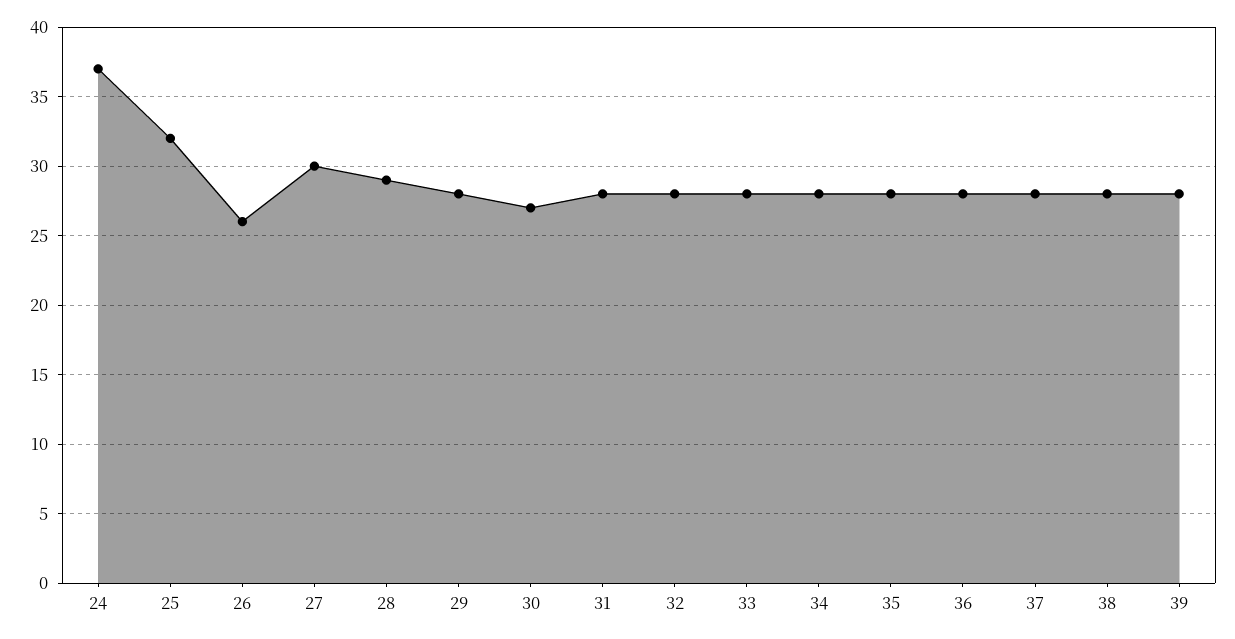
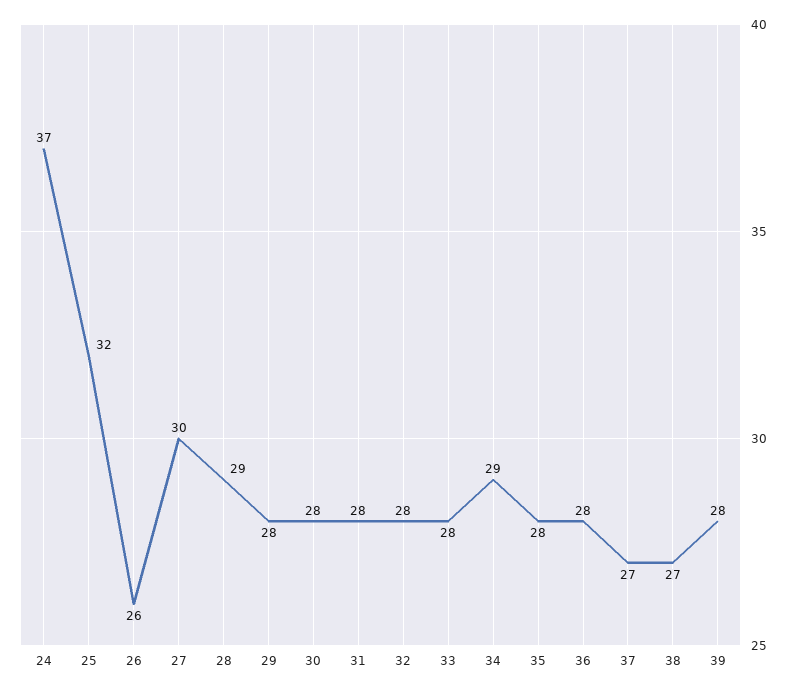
30: 27 -> 28
34: 28 -> 29
37: 28 -> 27
38: 28 -> 27

